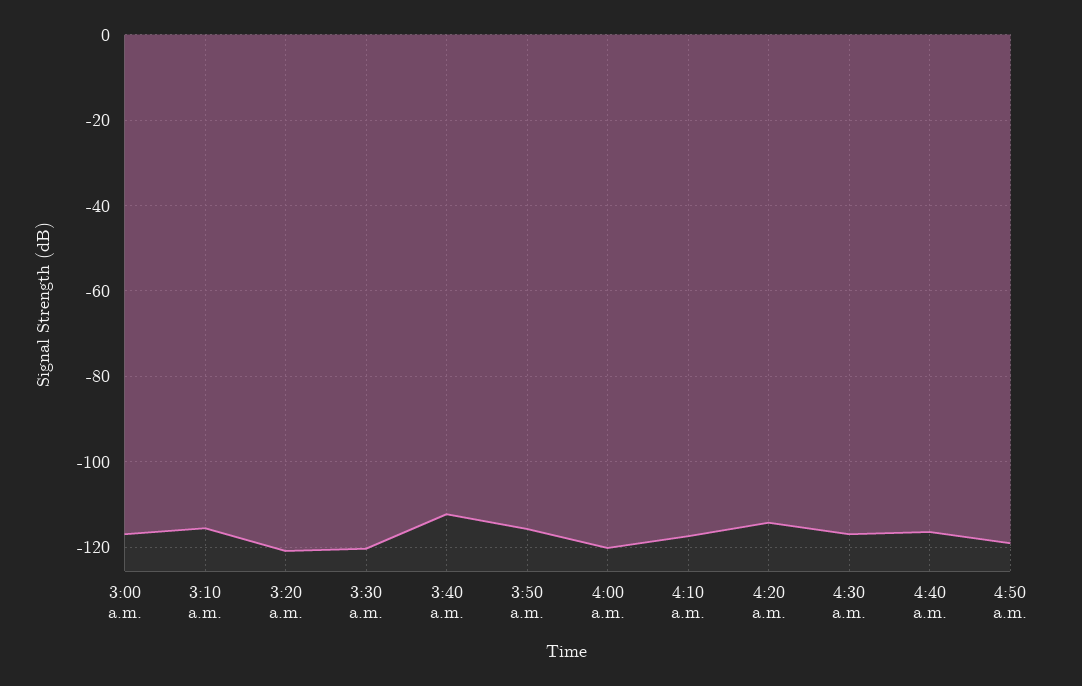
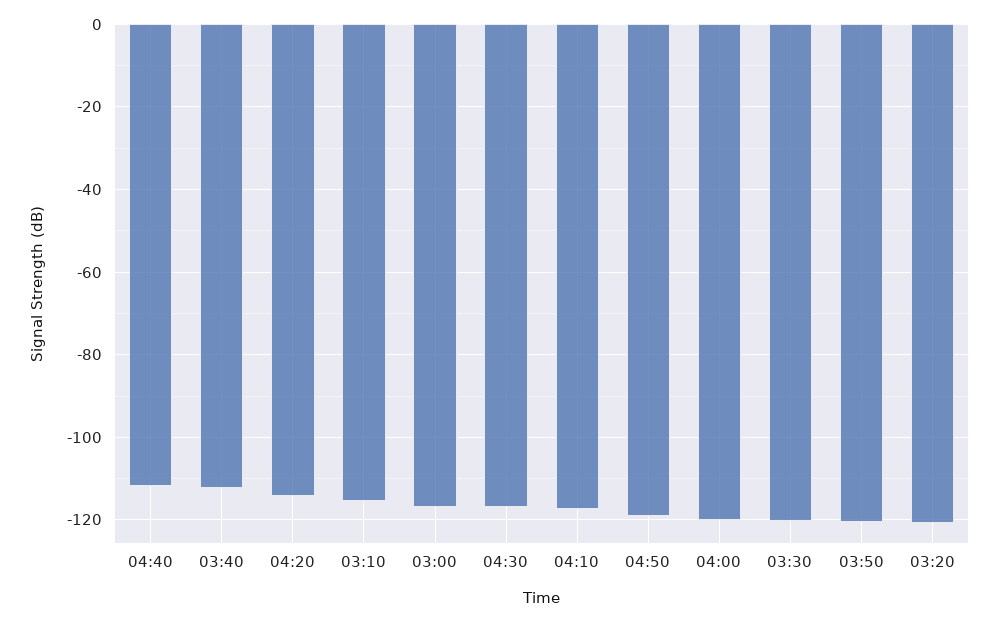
3:50 a.m.: -116 -> -120
4:40 a.m.: -116 -> -112

